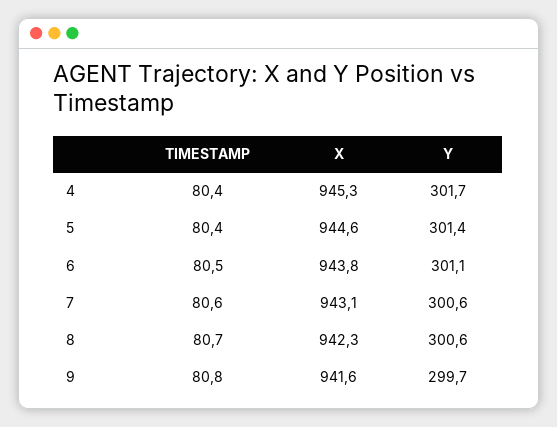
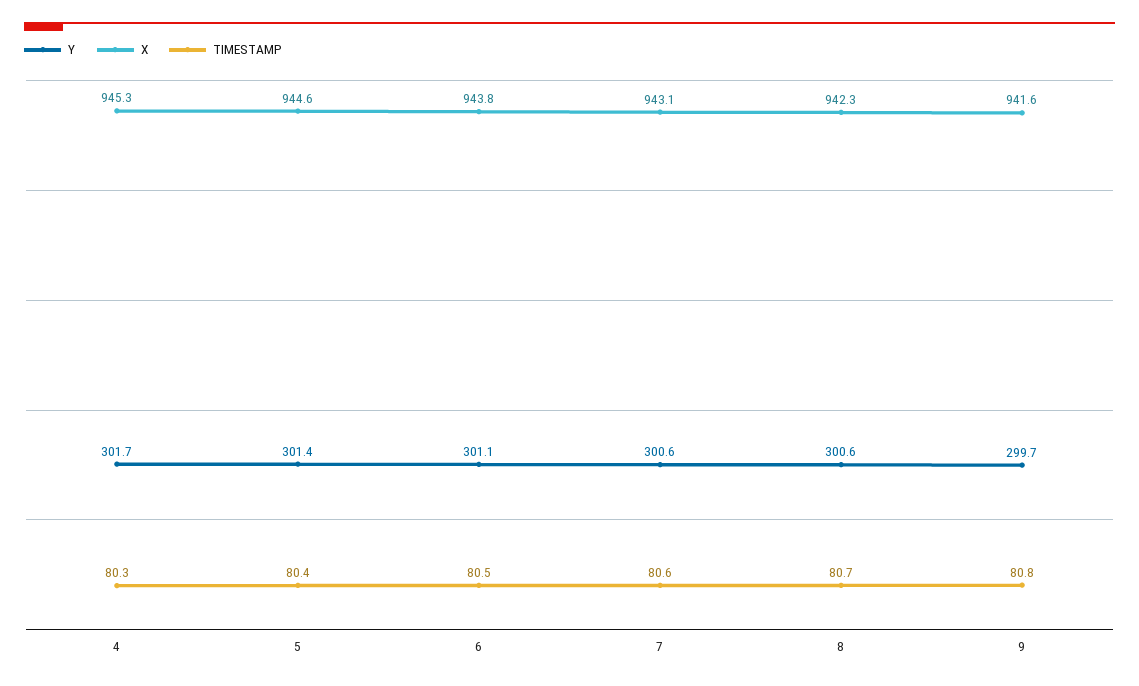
TIMESTAMP, 4: 80.4 -> 80.3

